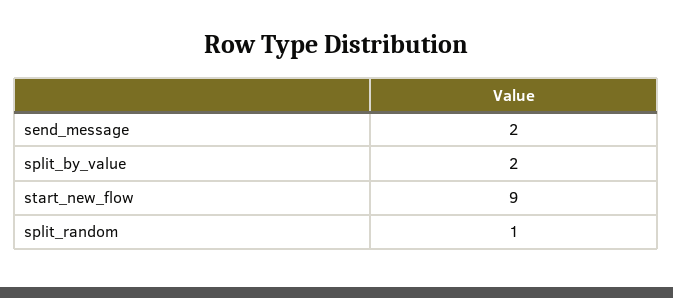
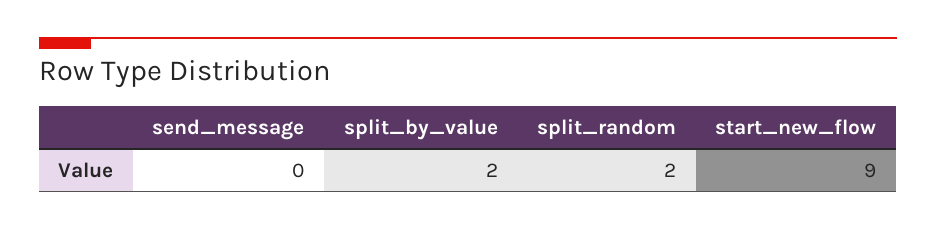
send_message: 2 -> 0
split_random: 1 -> 2

